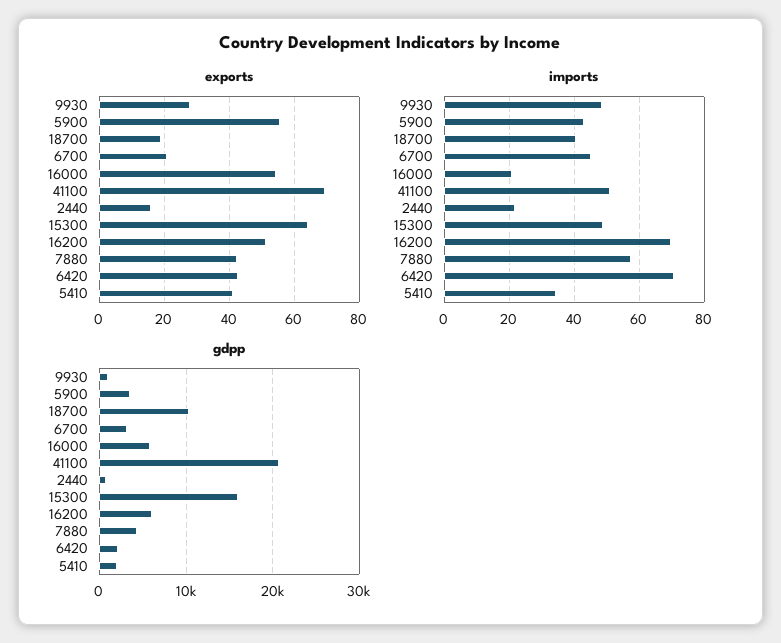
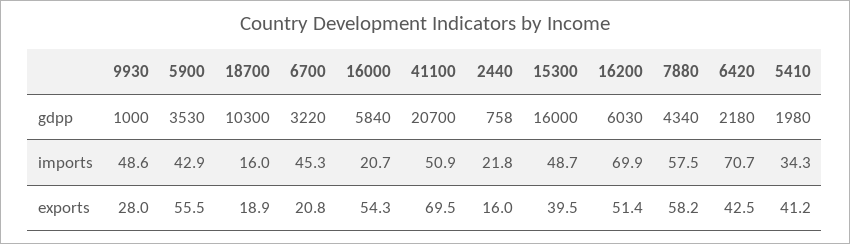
exports, 15300: 64 -> 39.5
exports, 7880: 42 -> 58.2
imports, 18700: 40 -> 16

